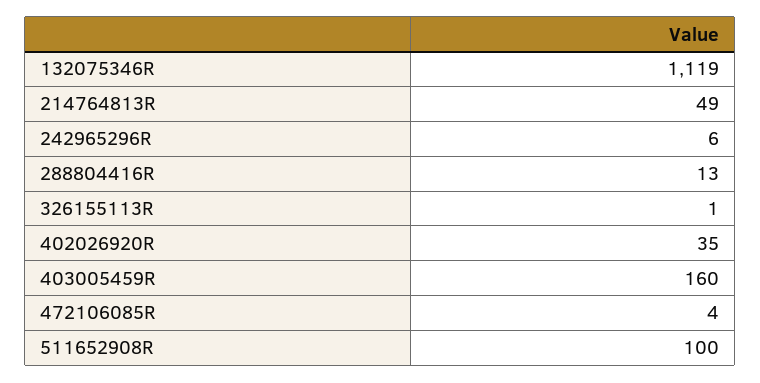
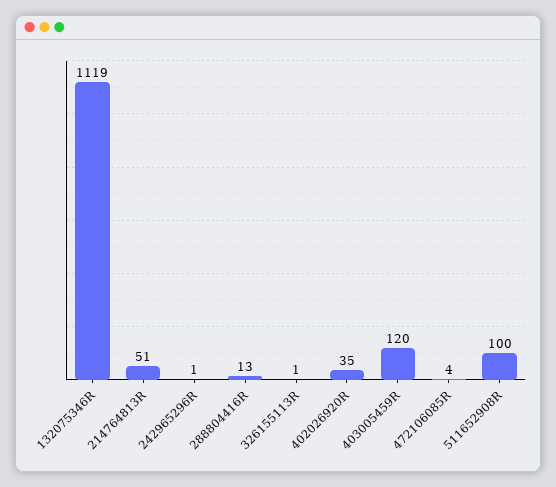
214764813R: 49 -> 51
242965296R: 6 -> 1
403005459R: 160 -> 120

